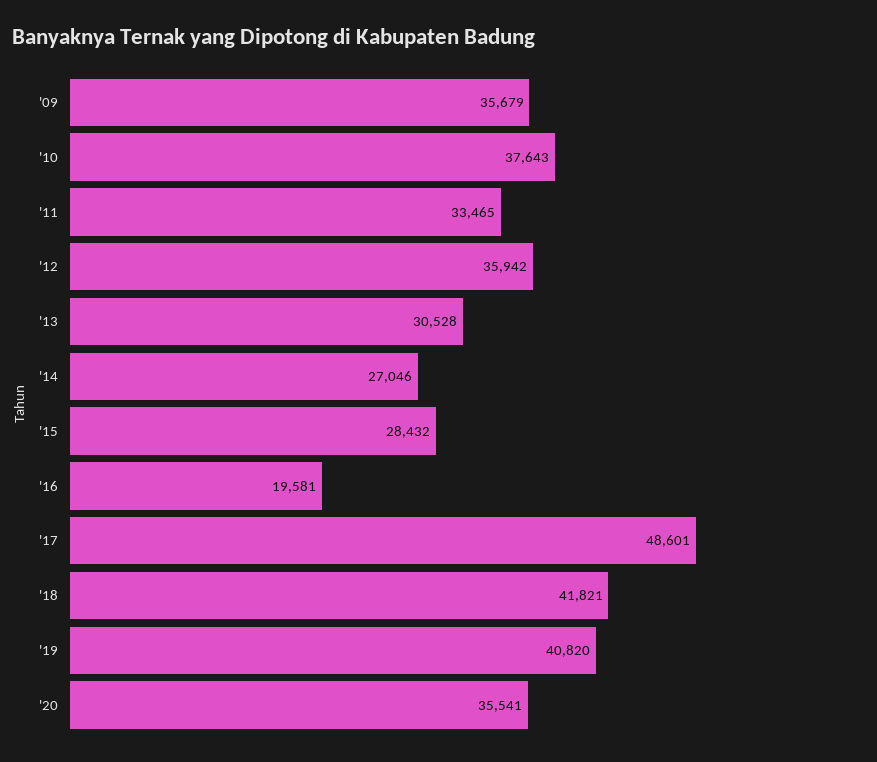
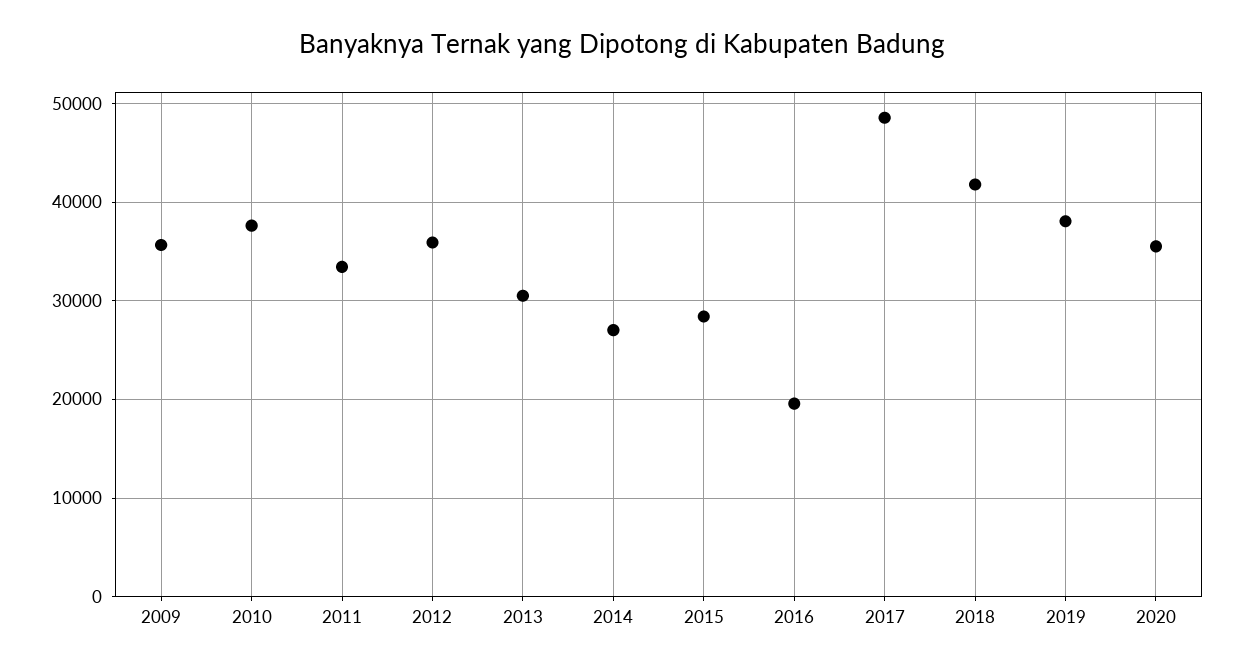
'19: 40820 -> 38000

